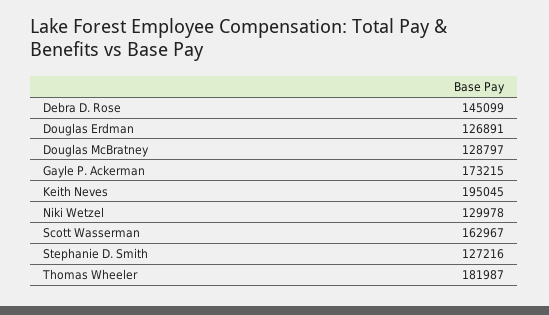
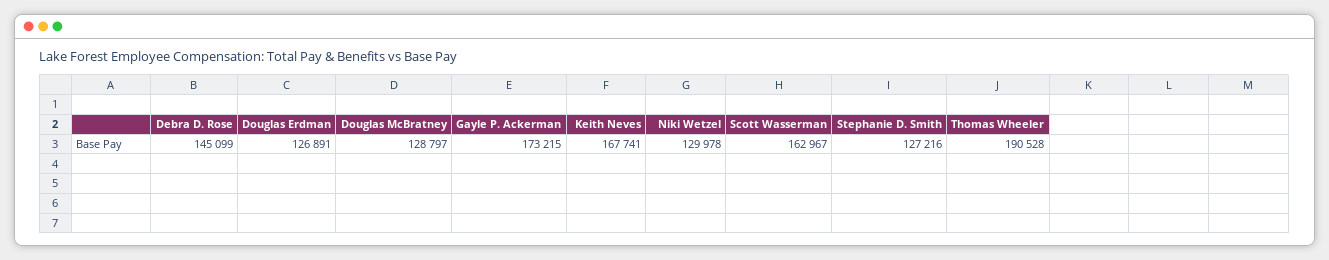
Keith Neves: 195045 -> 167741
Thomas Wheeler: 181987 -> 190528

